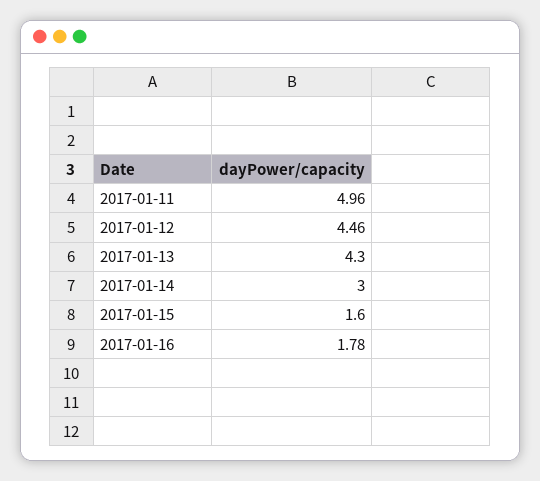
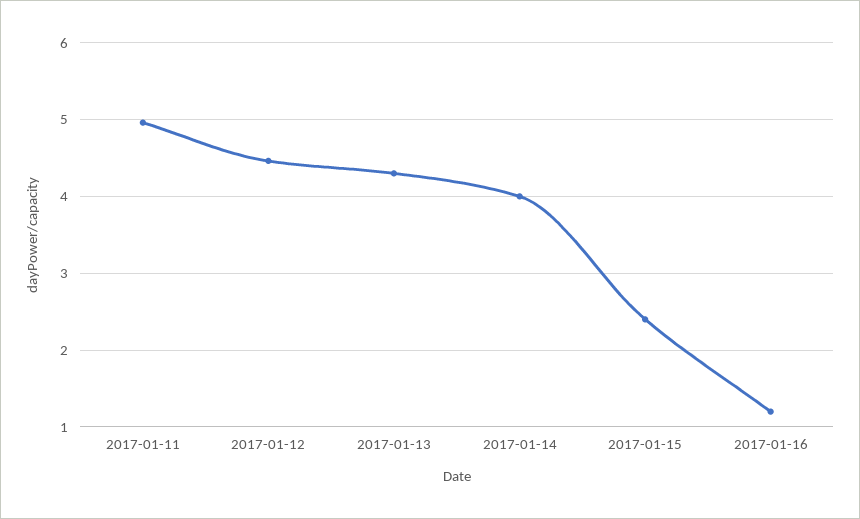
2017-01-14: 3 -> 4
2017-01-15: 1.6 -> 2.4
2017-01-16: 1.78 -> 1.2

